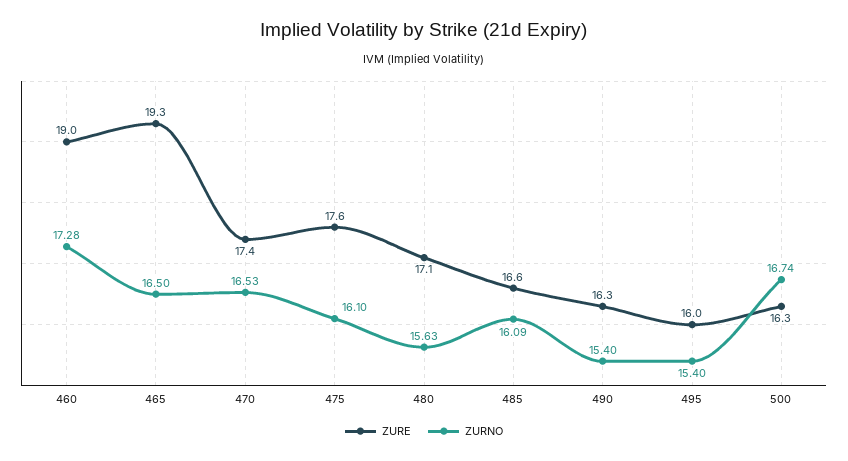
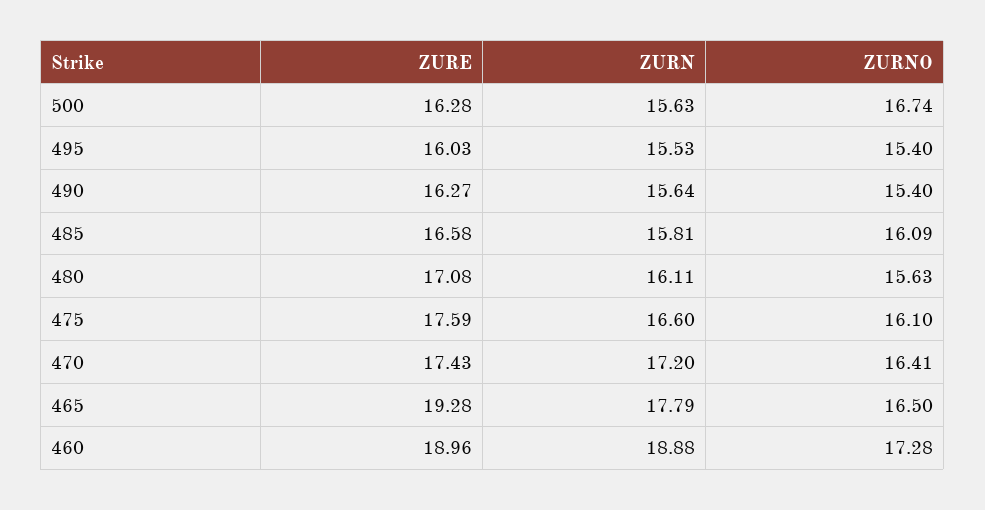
ZURNO, 470: 16.53 -> 16.41
ZURN, 500: none -> 15.63
ZURN, 495: none -> 15.53
ZURN, 490: none -> 15.64
ZURN, 485: none -> 15.81
ZURN, 480: none -> 16.11
ZURN, 475: none -> 16.6
ZURN, 470: none -> 17.2
ZURN, 465: none -> 17.79
ZURN, 460: none -> 18.88

